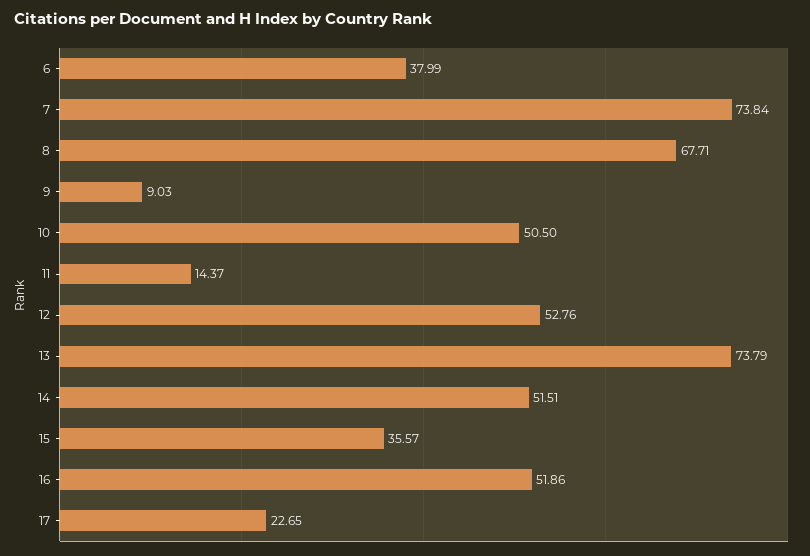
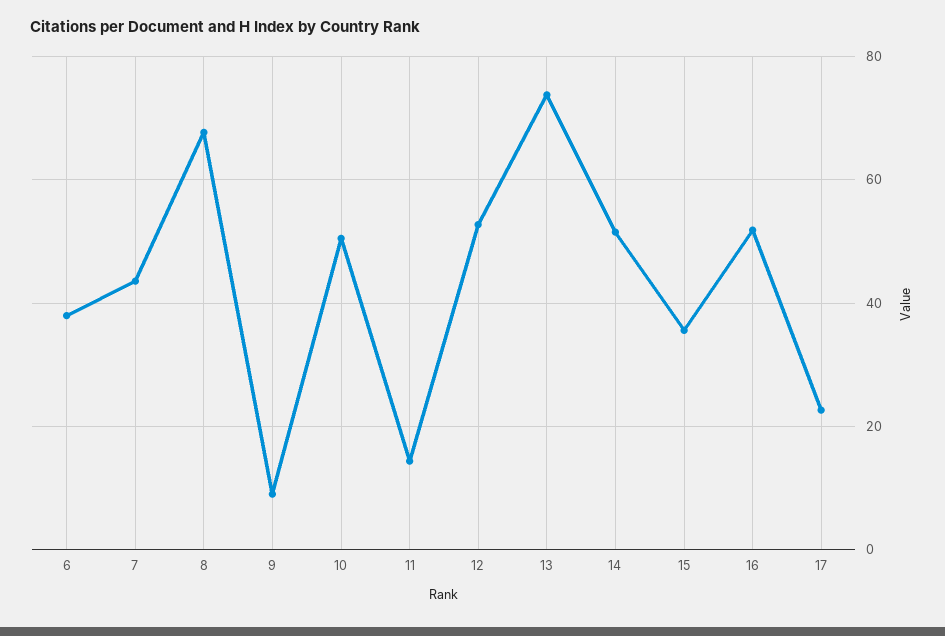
7: 73.84 -> 44

